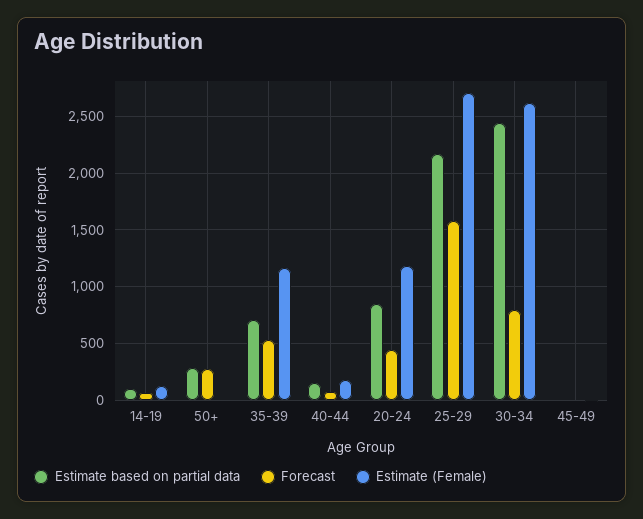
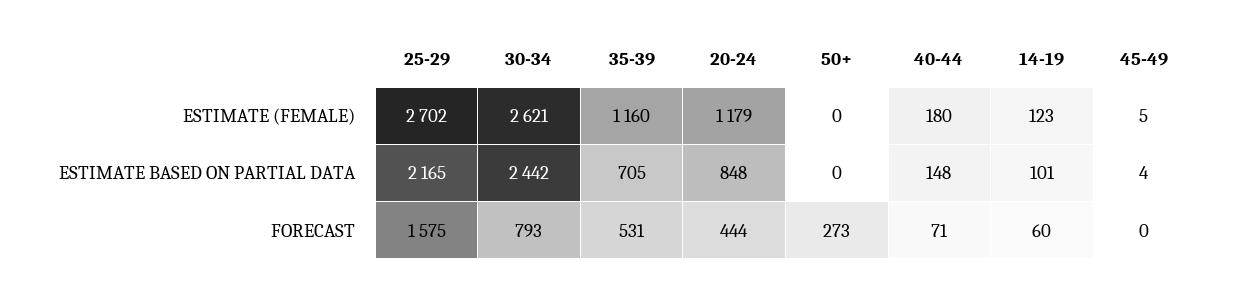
Estimate based on partial data, 50+: 300 -> 0

